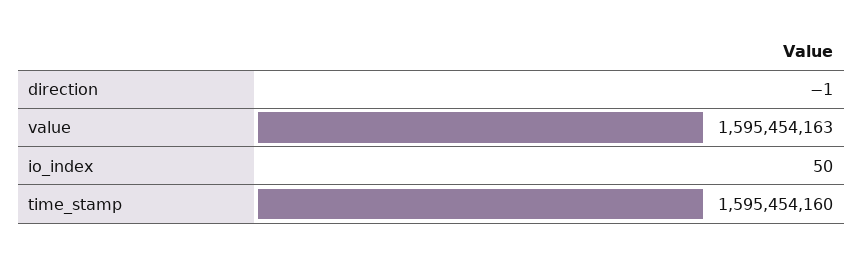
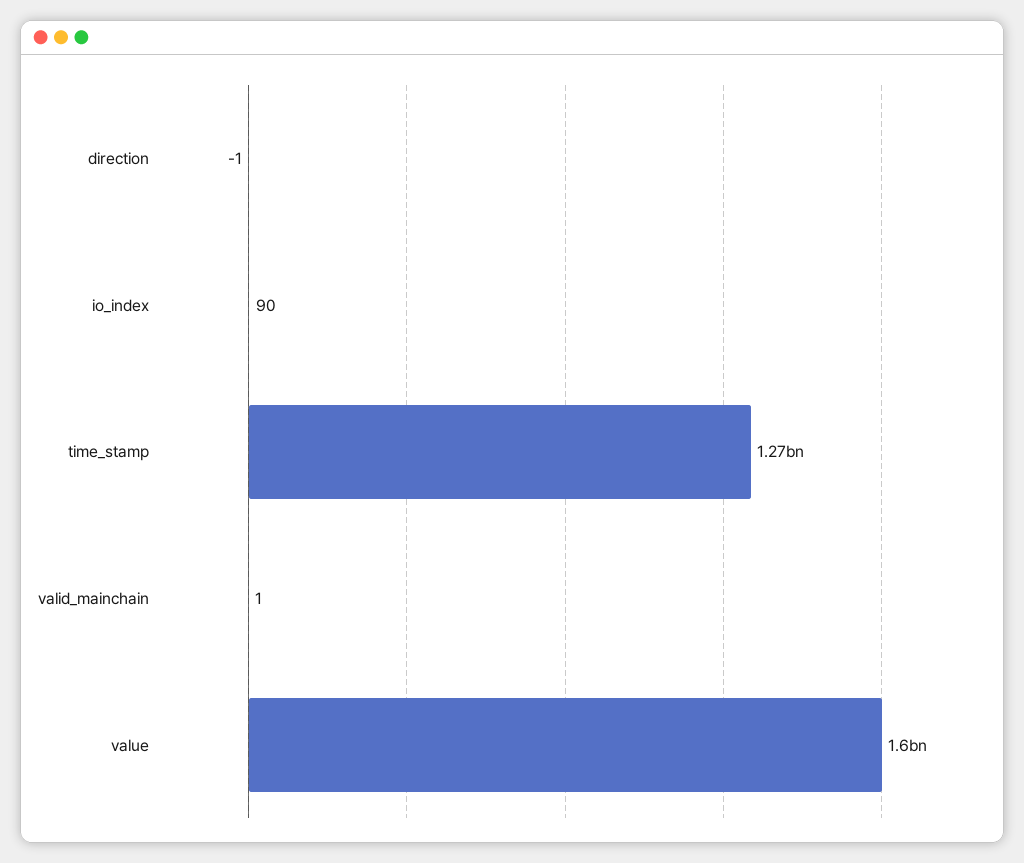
io_index: 50 -> 90
time_stamp: 1595454160 -> 1270000000
valid_mainchain: none -> 1

